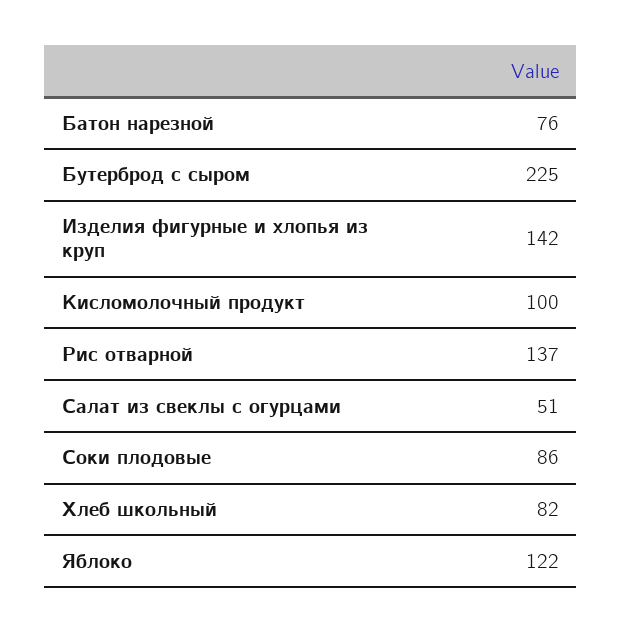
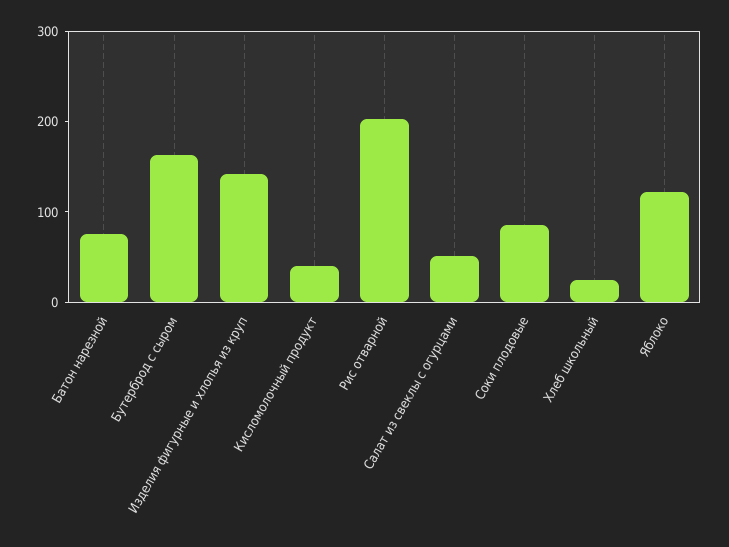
Бутерброд с сыром: 225 -> 160
Кисломолочный продукт: 100 -> 40
Рис отварной: 137 -> 200
Хлеб школьный: 82 -> 20

